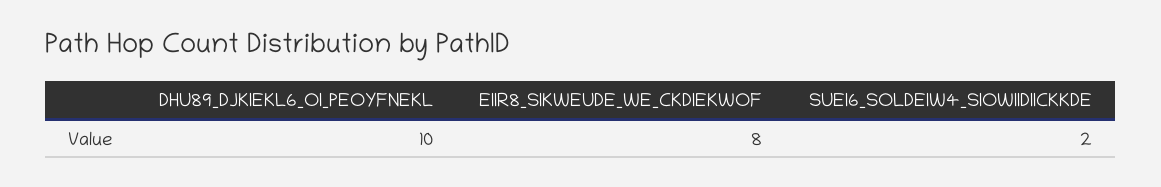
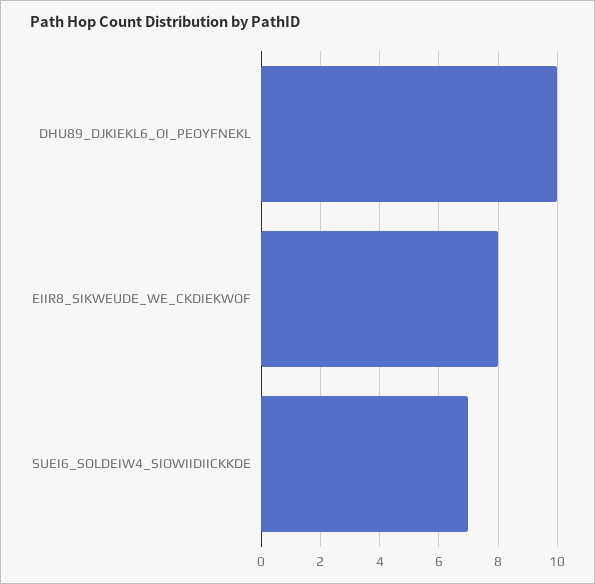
SUEI6_SOLDEIW4_SIOWIIDIICKKDE: 2 -> 7

